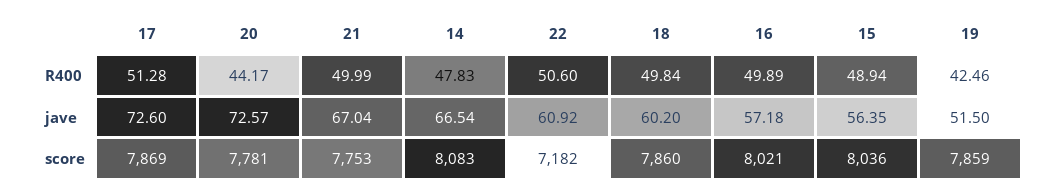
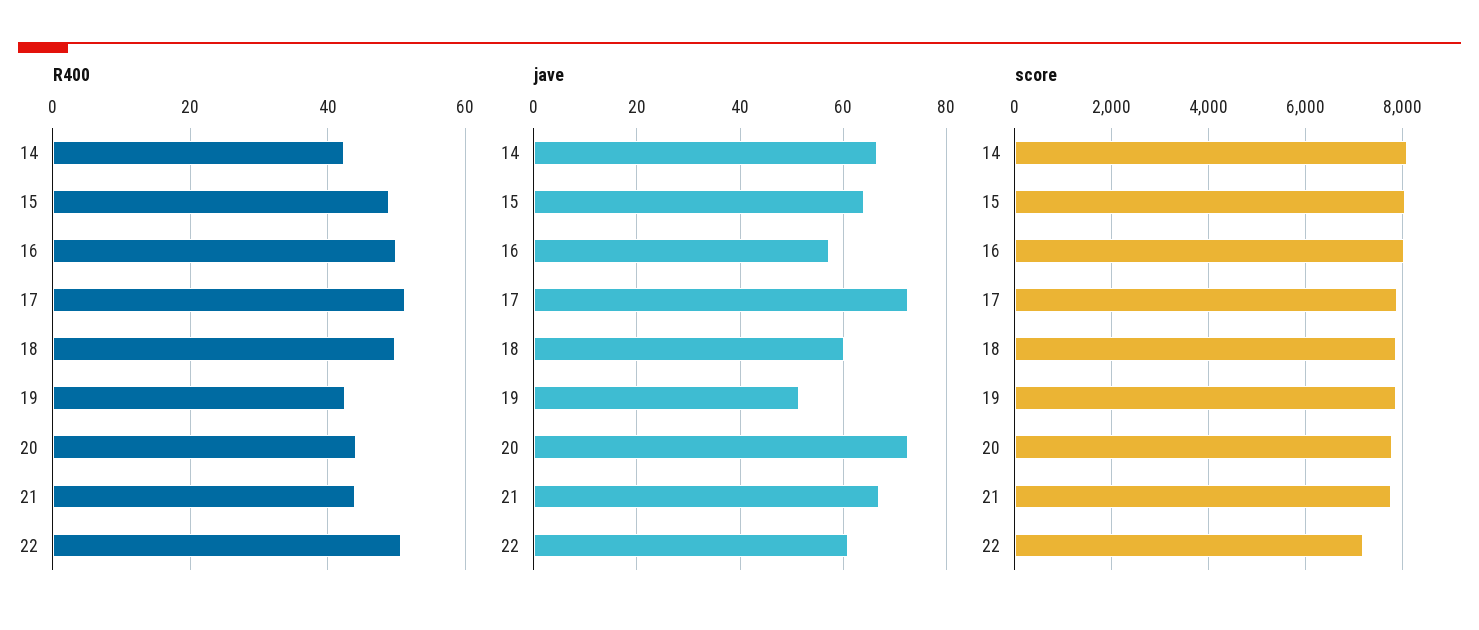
R400, 21: 49.99 -> 44
R400, 14: 47.83 -> 42
jave, 15: 56.35 -> 64

